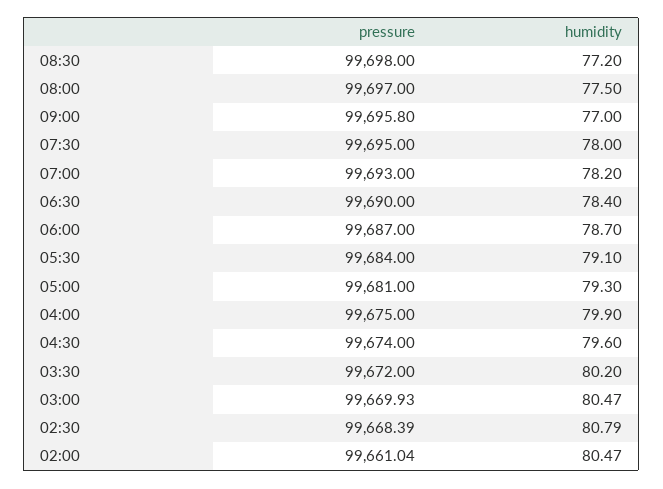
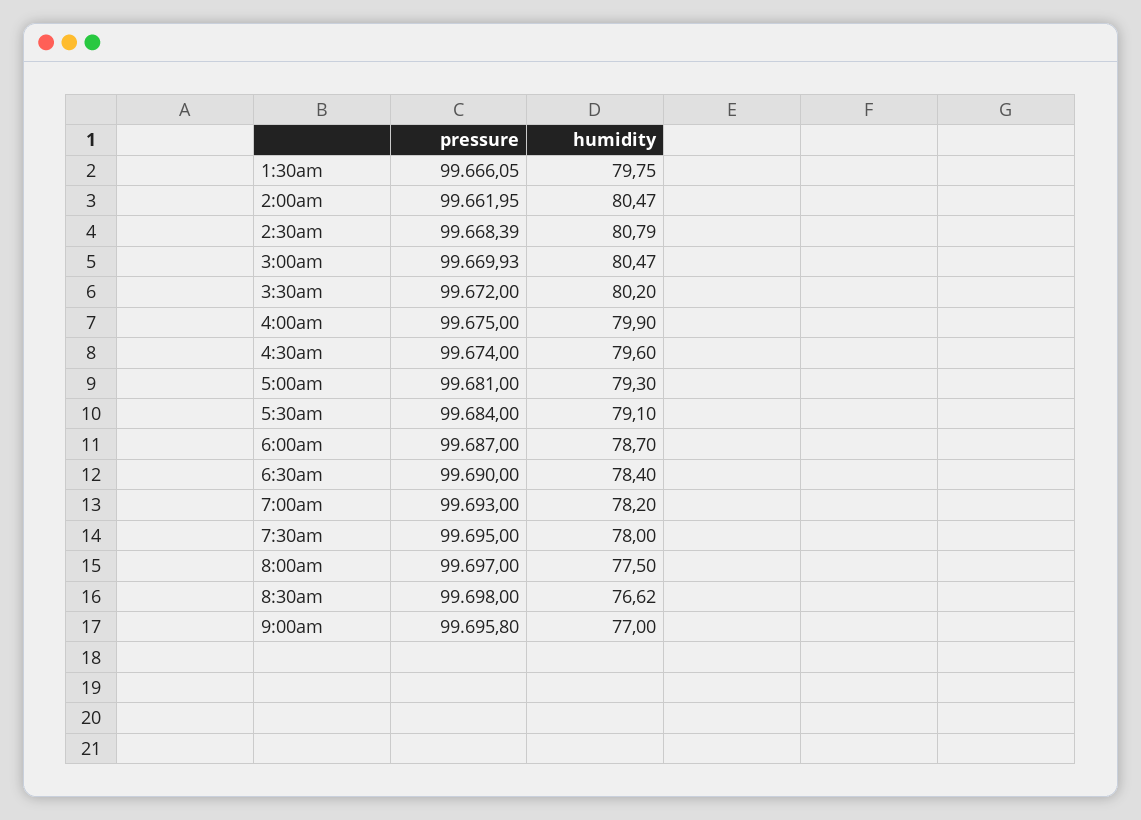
humidity, 08:30: 77.2 -> 76.62
pressure, 02:00: 99661.04 -> 99661.95
pressure, 1:30am: none -> 99666.05
humidity, 1:30am: none -> 79.75

